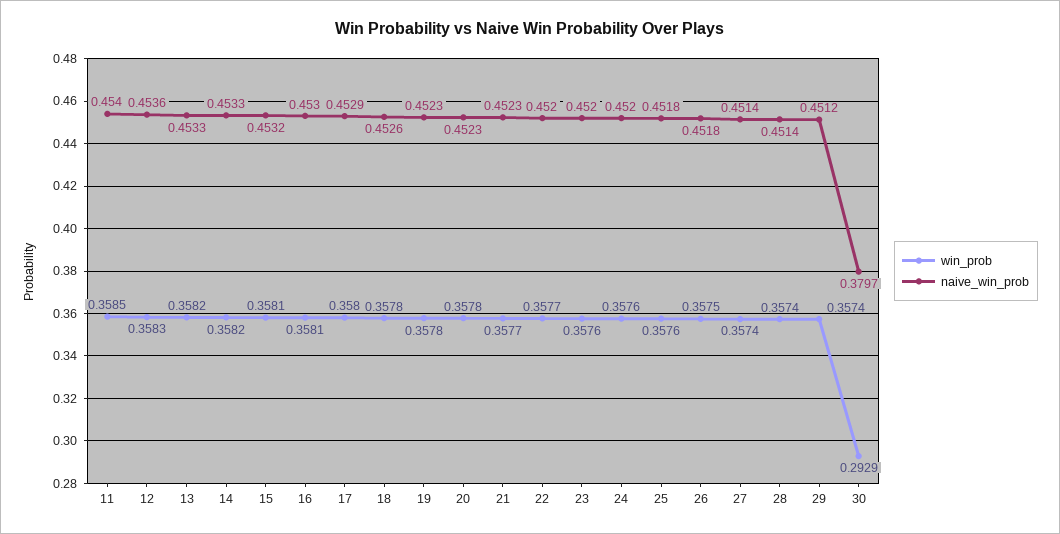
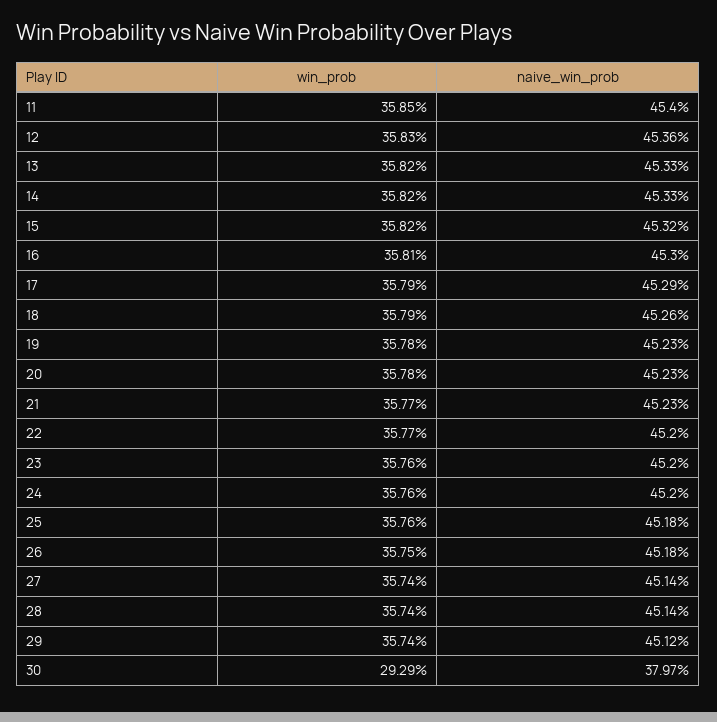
win_prob, 15: 0.3581 -> 0.3582
win_prob, 17: 0.358 -> 0.3579
win_prob, 18: 0.3578 -> 0.3579

